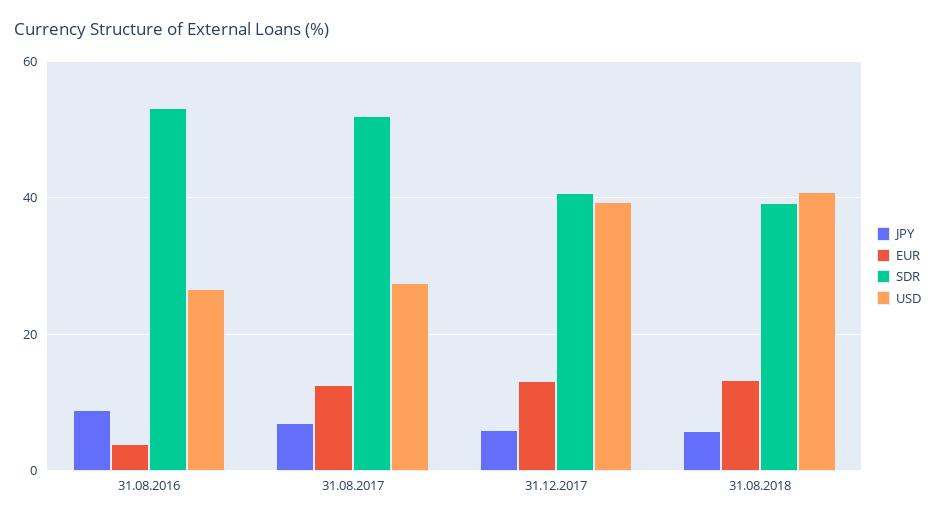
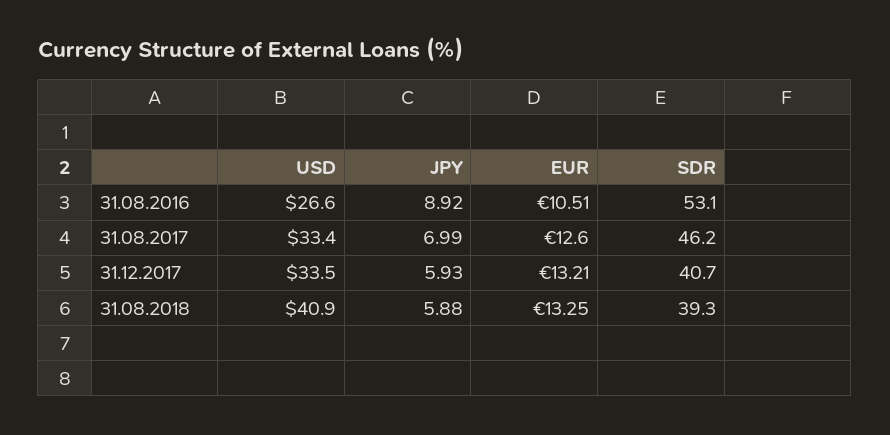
EUR, 31.08.2016: 4 -> 10.51
SDR, 31.08.2017: 52 -> 46.2
USD, 31.08.2017: 28 -> 33.4
USD, 31.12.2017: 40 -> 33.5

